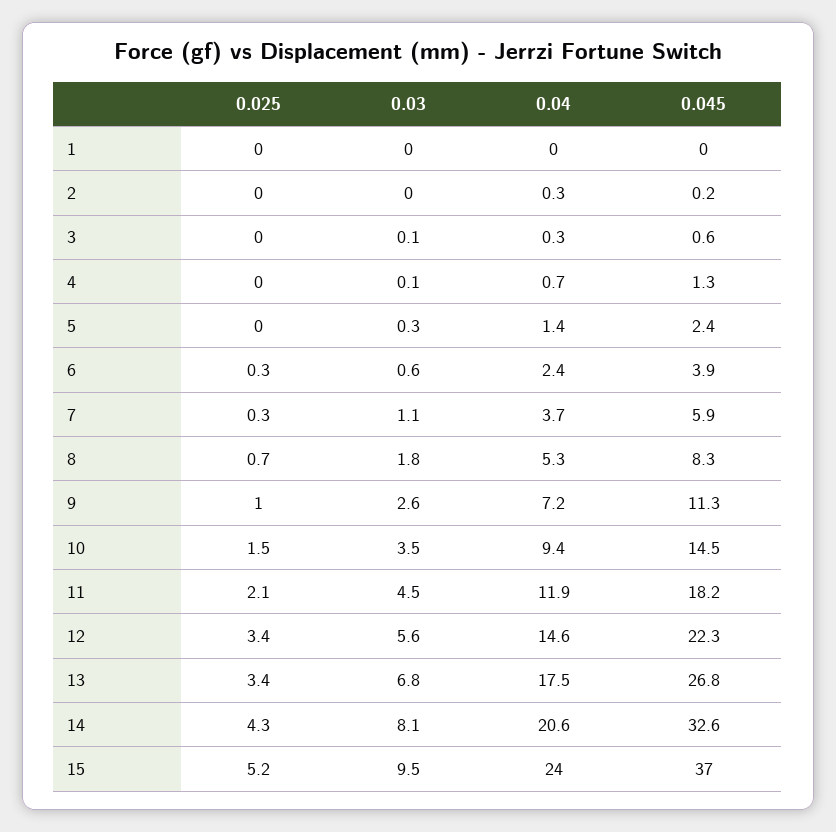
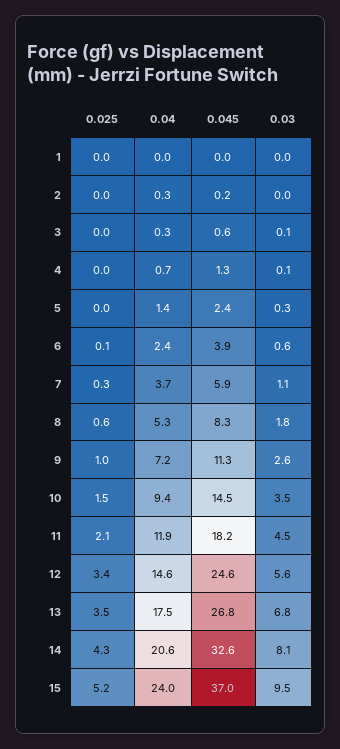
0.025, 6: 0.3 -> 0.1
0.025, 8: 0.7 -> 0.6
0.045, 12: 22.3 -> 24.6
0.025, 13: 3.4 -> 3.5

